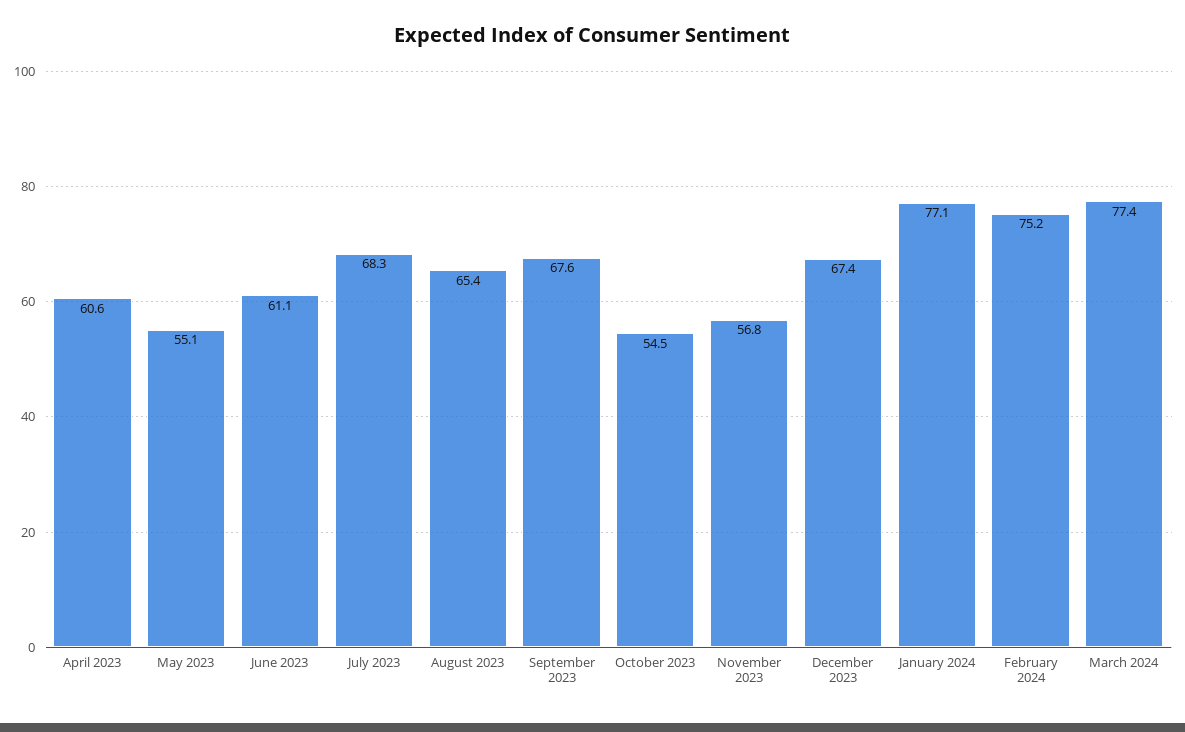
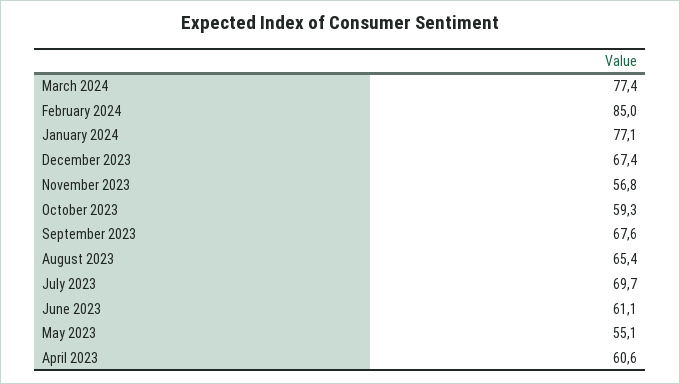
July 2023: 68.3 -> 69.7
October 2023: 54.5 -> 59.3
February 2024: 75.2 -> 85

